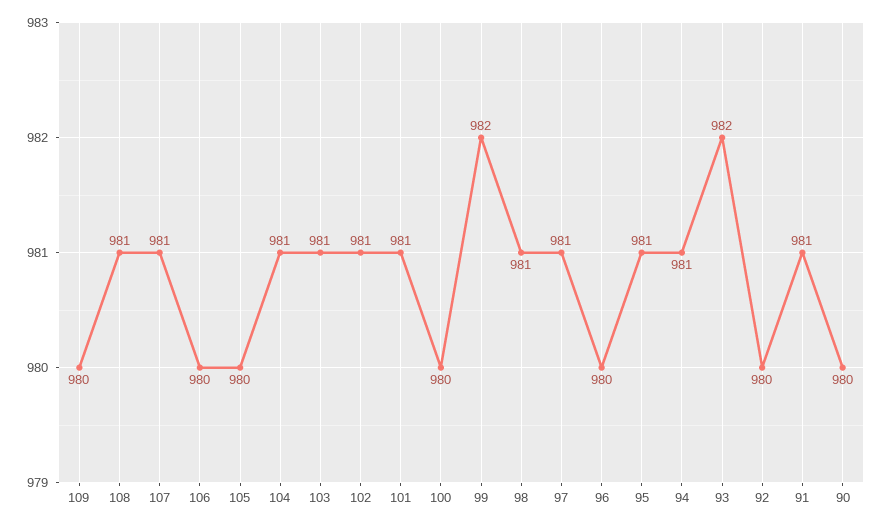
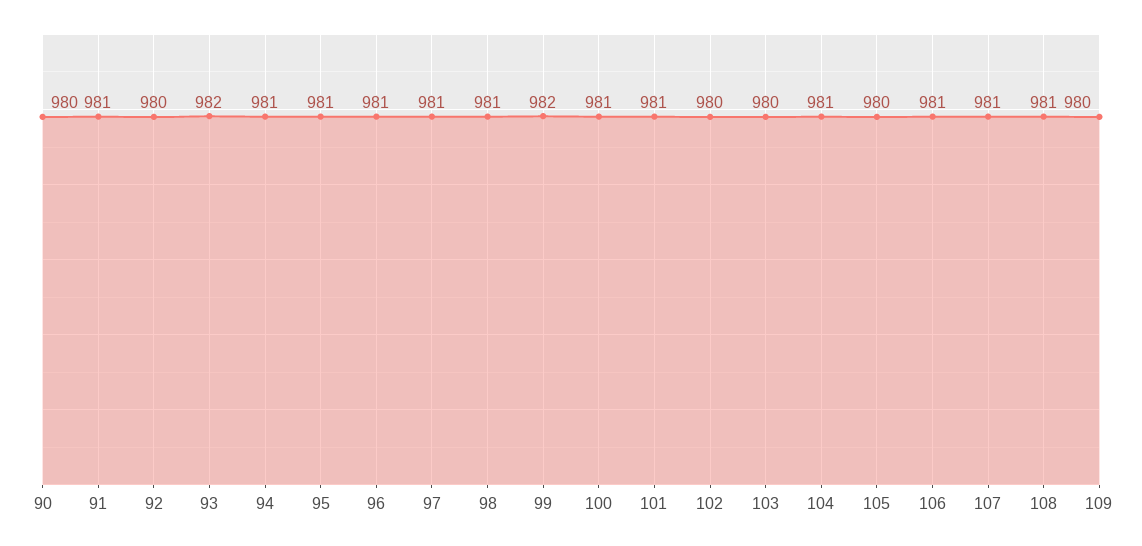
106: 980 -> 981
103: 981 -> 980
102: 981 -> 980
100: 980 -> 981
96: 980 -> 981

